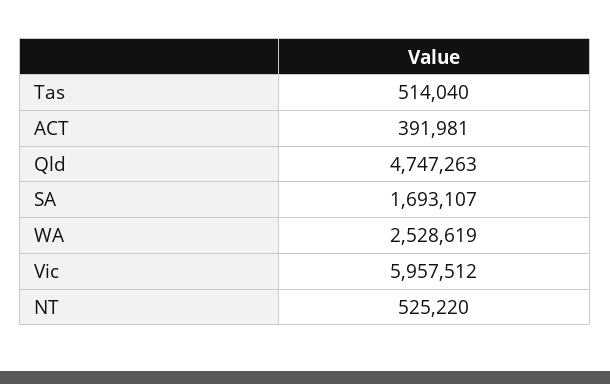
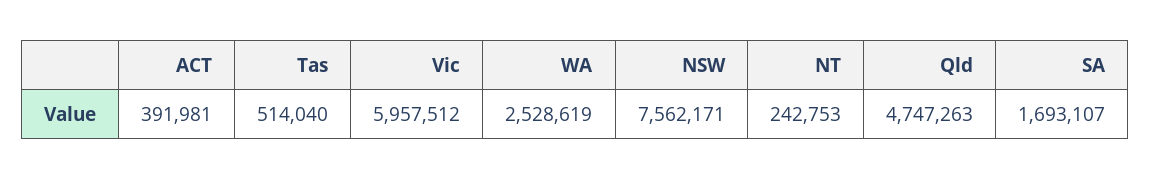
NT: 525220 -> 242753
NSW: none -> 7562171

